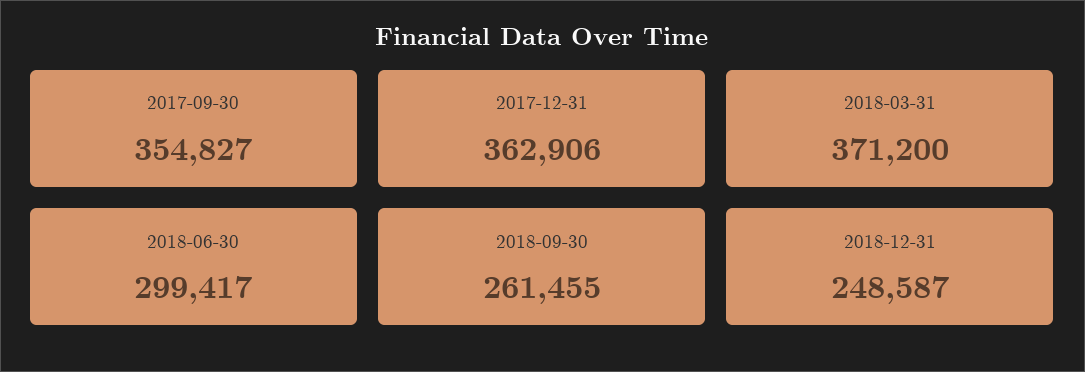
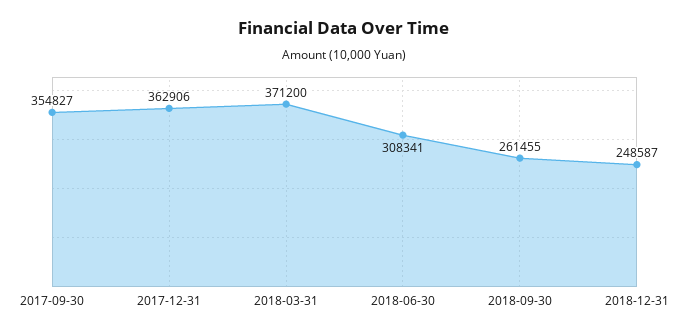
2018-06-30: 299417 -> 308341

